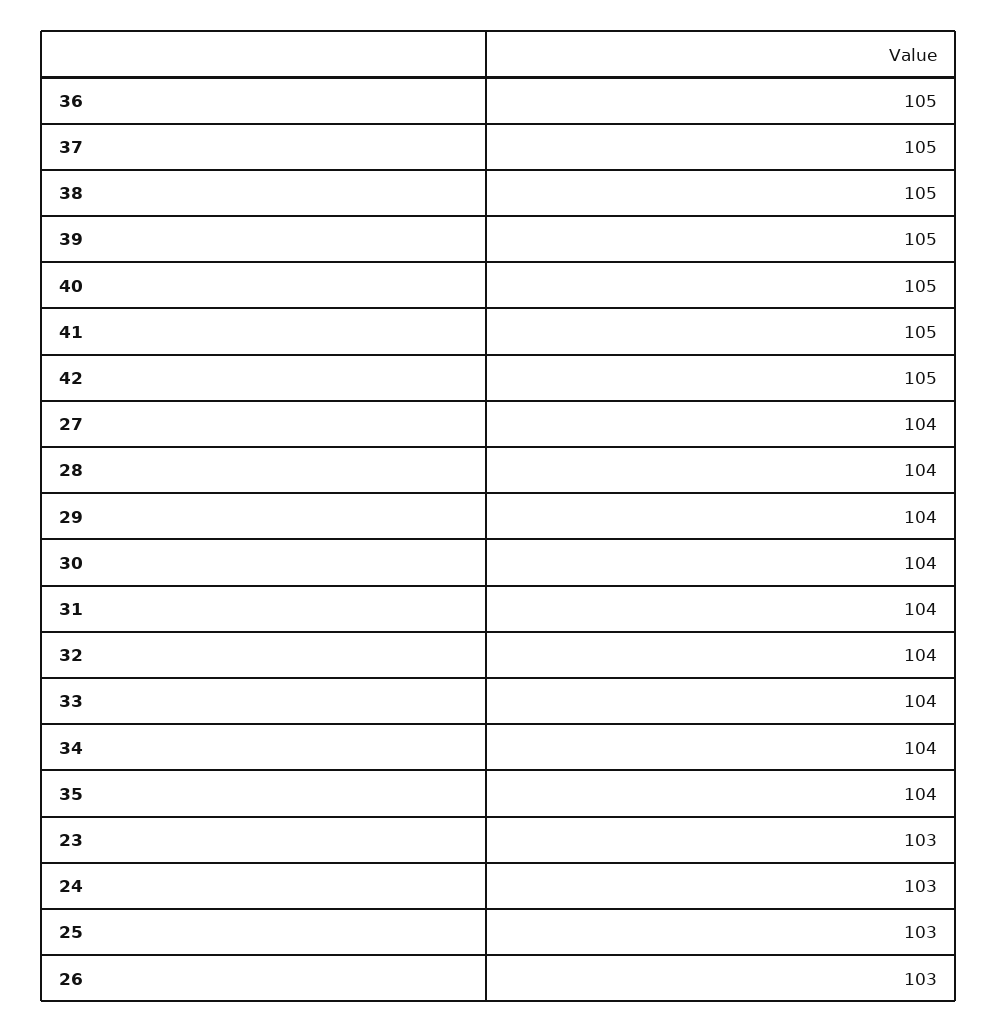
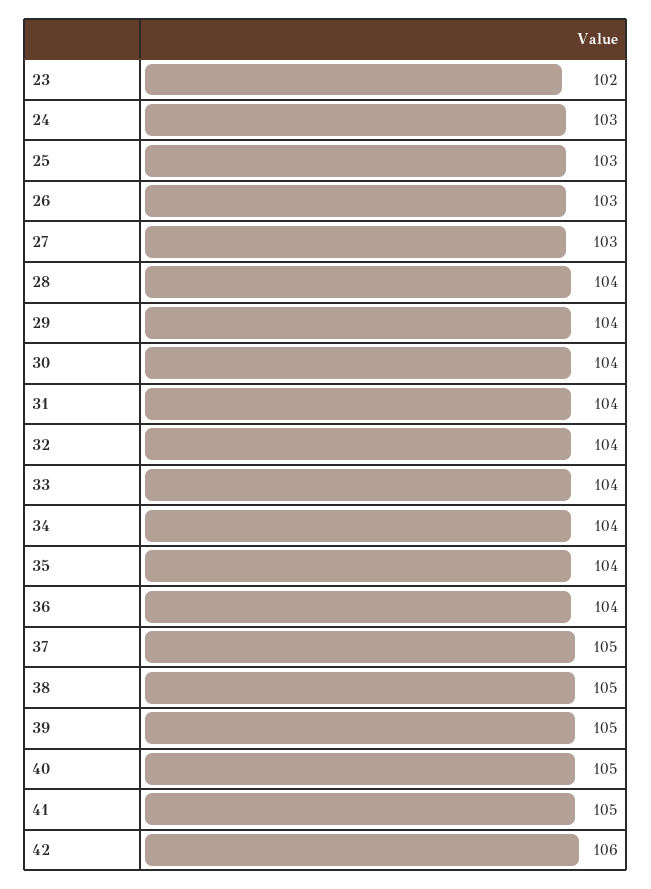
36: 105 -> 104
42: 105 -> 106
27: 104 -> 103
23: 103 -> 102

